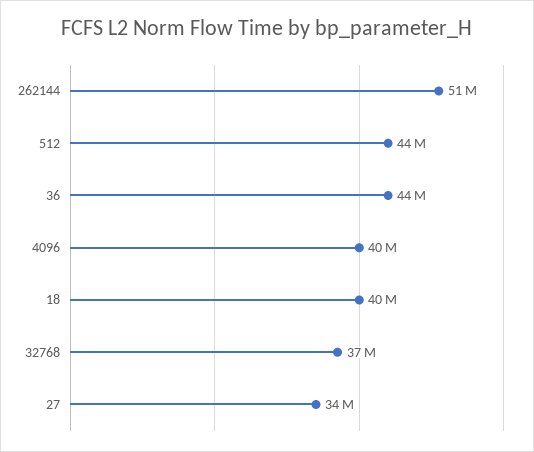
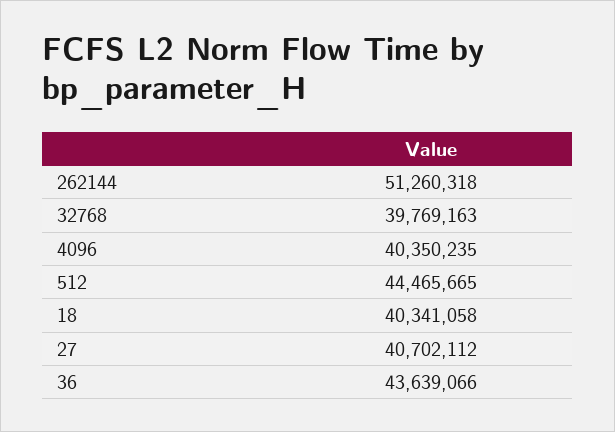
32768: 37000000 -> 39769163
27: 34000000 -> 40702112

